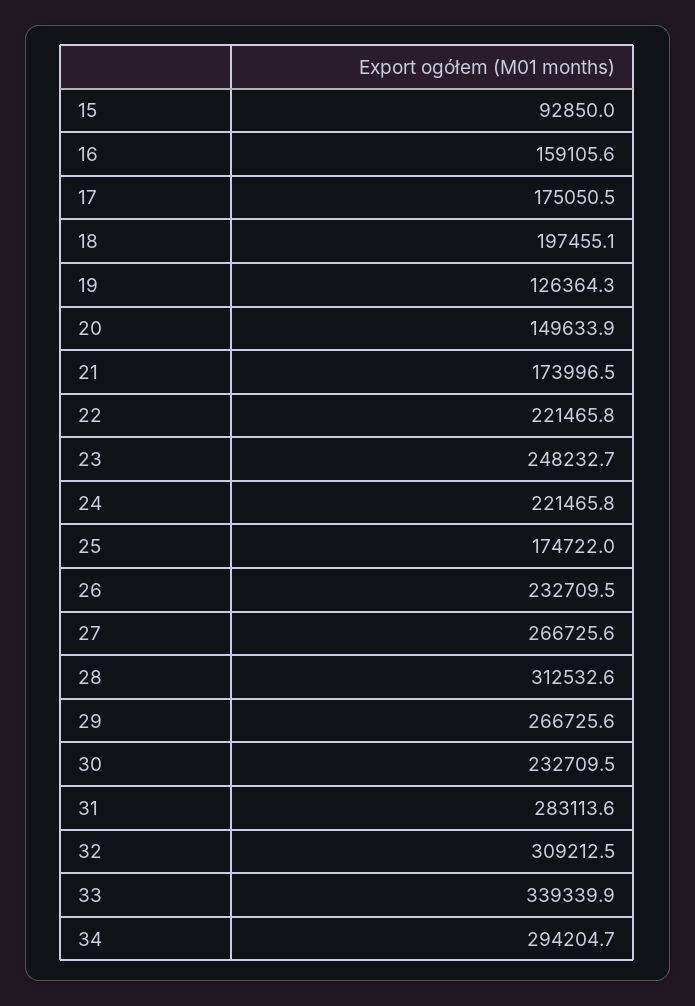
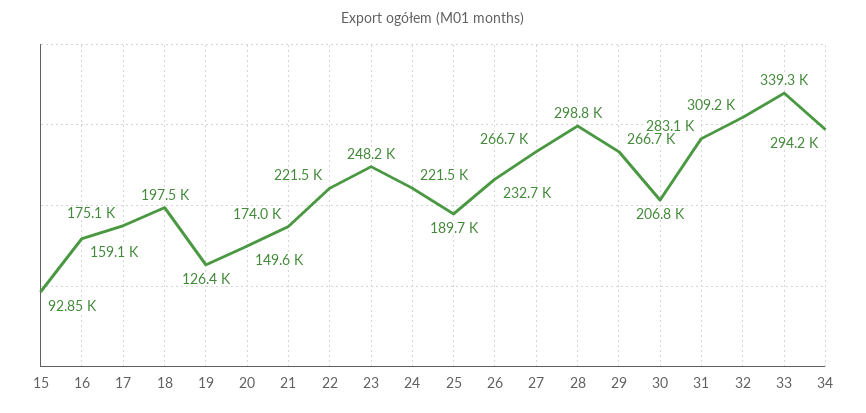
25: 174722 -> 189700
28: 312532.6 -> 298800
30: 232709.5 -> 206800

